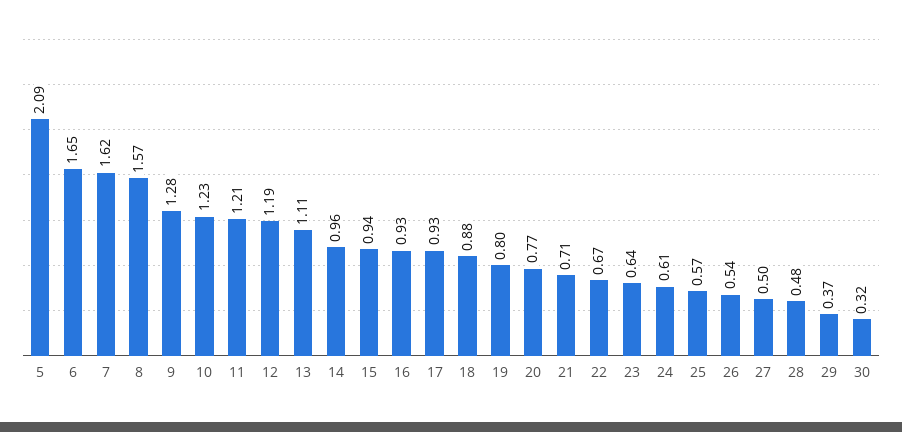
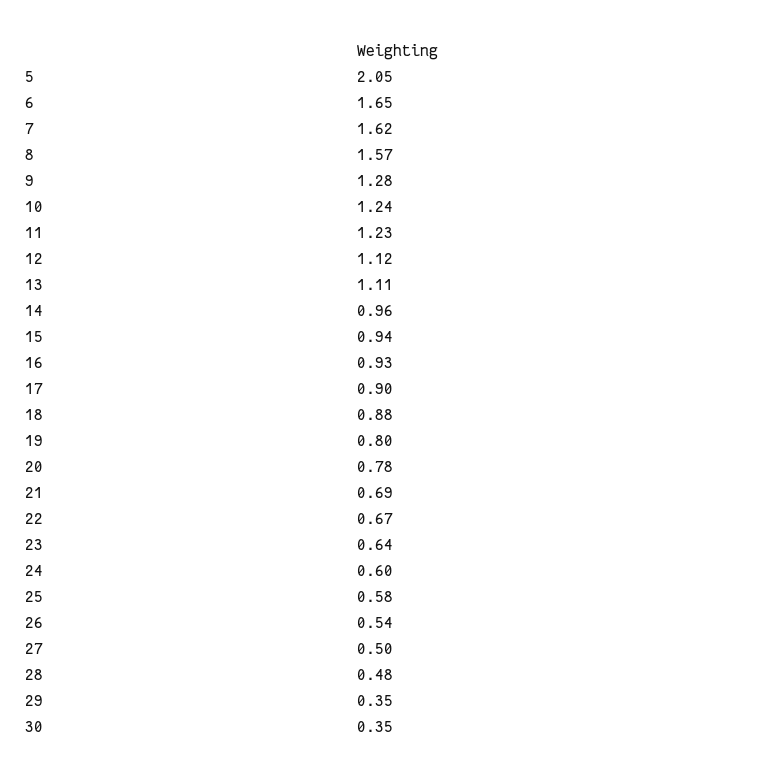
5: 2.09 -> 2.05
10: 1.23 -> 1.24
11: 1.21 -> 1.23
12: 1.19 -> 1.12
17: 0.93 -> 0.9
20: 0.77 -> 0.78
21: 0.71 -> 0.69
24: 0.61 -> 0.6
25: 0.57 -> 0.58
29: 0.37 -> 0.35
30: 0.32 -> 0.35

